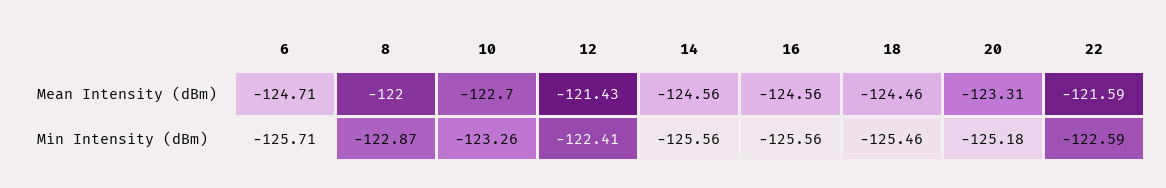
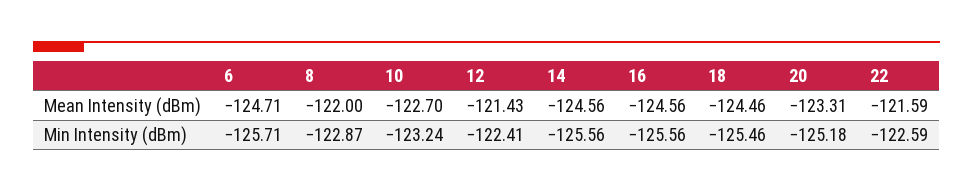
10, Min Intensity (dBm): -123.26 -> -123.24

